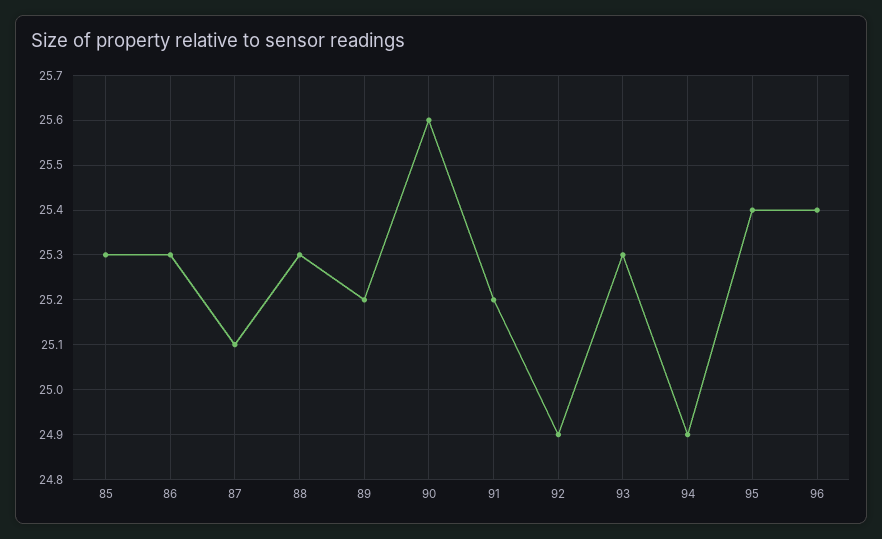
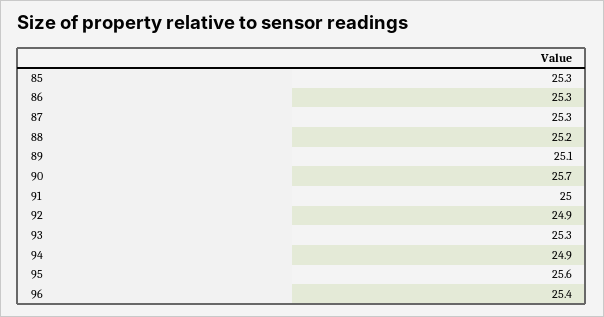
87: 25.1 -> 25.3
88: 25.3 -> 25.2
89: 25.2 -> 25.1
90: 25.6 -> 25.7
91: 25.2 -> 25
95: 25.4 -> 25.6

